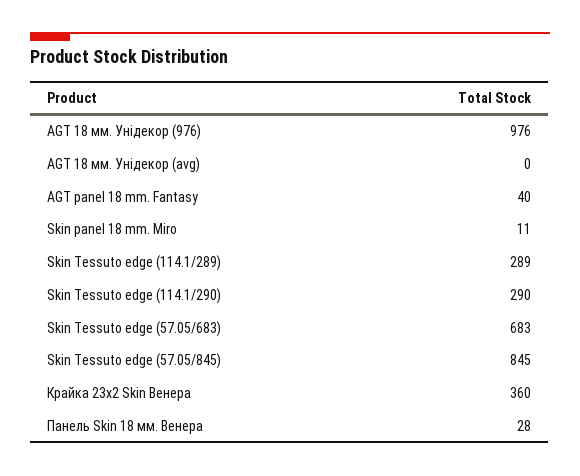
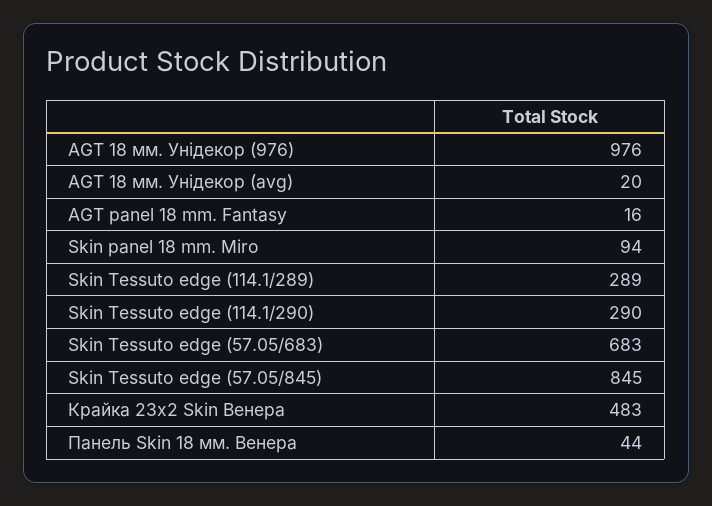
AGT 18 мм. Унідекор (avg): 0 -> 20
AGT panel 18 mm. Fantasy: 40 -> 16
Skin panel 18 mm. Miro: 11 -> 94
Крайка 23x2 Skin Венера: 360 -> 483
Панель Skin 18 мм. Венера: 28 -> 44

